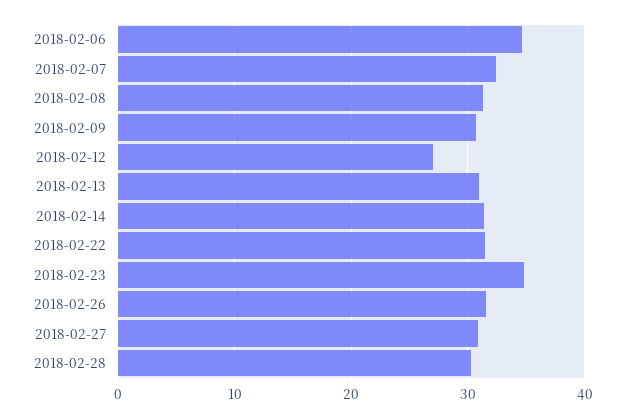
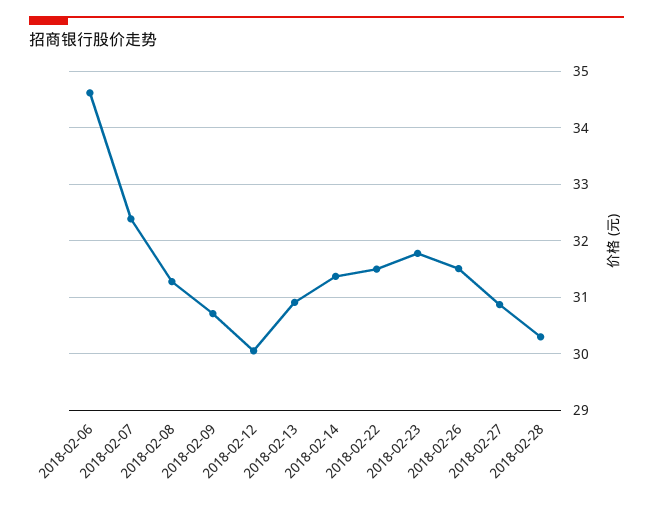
2018-02-12: 27 -> 30
2018-02-23: 35 -> 31.8

